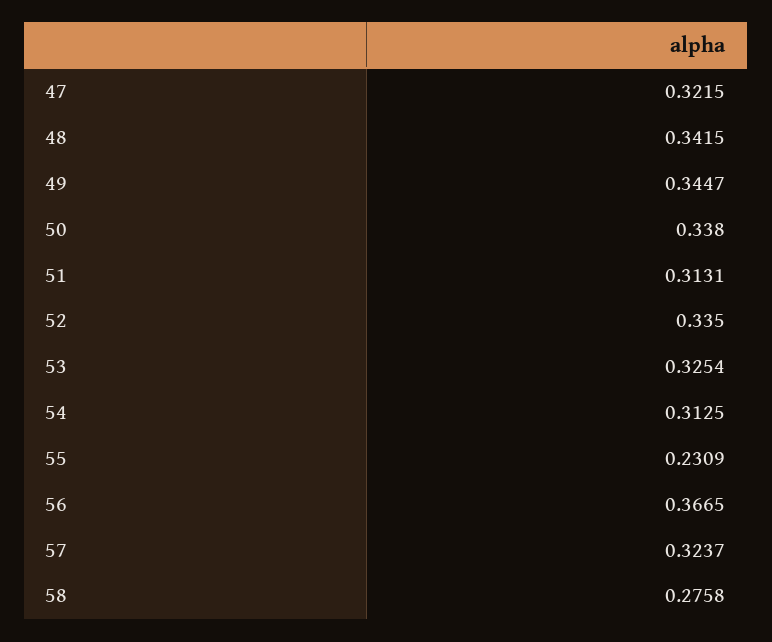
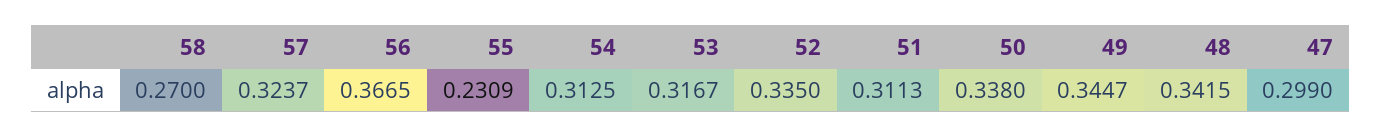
47: 0.3215 -> 0.299
51: 0.3131 -> 0.3113
53: 0.3254 -> 0.3167
58: 0.2758 -> 0.27

